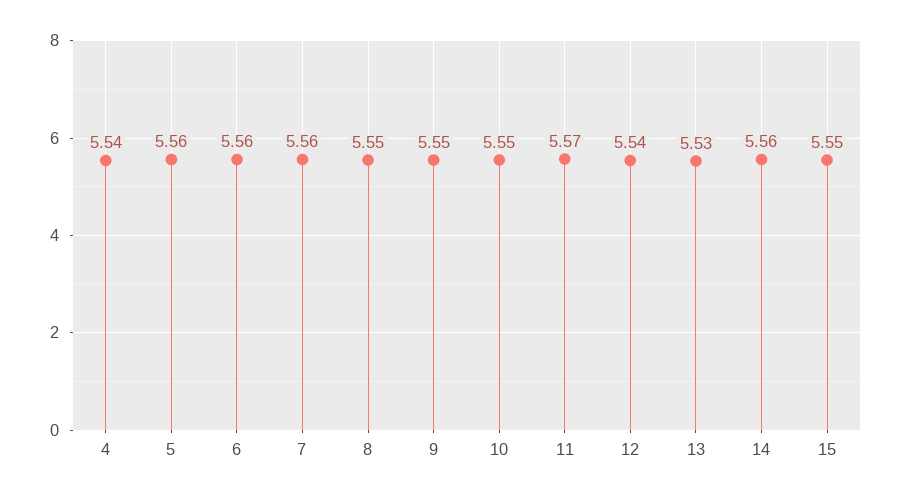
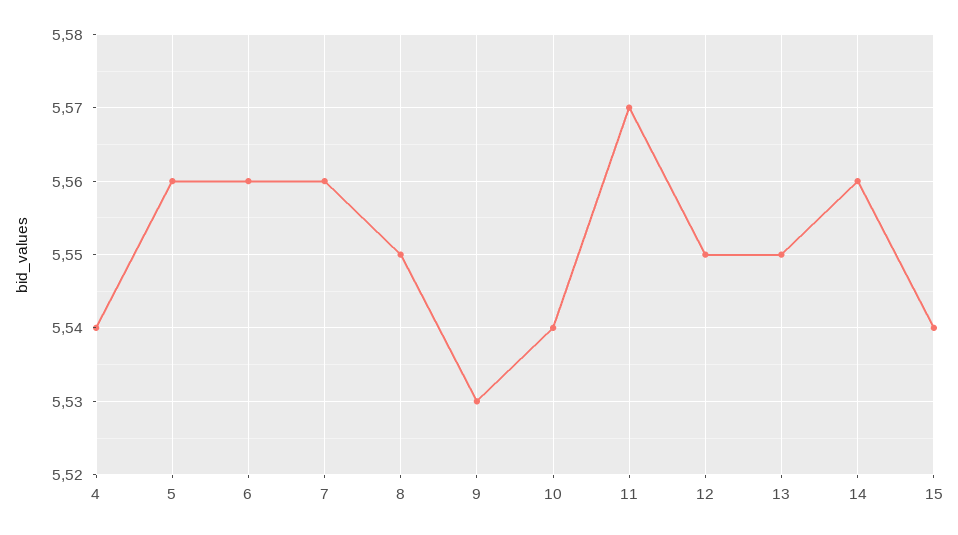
9: 5.55 -> 5.53
10: 5.55 -> 5.54
12: 5.54 -> 5.55
13: 5.53 -> 5.55
15: 5.55 -> 5.54

